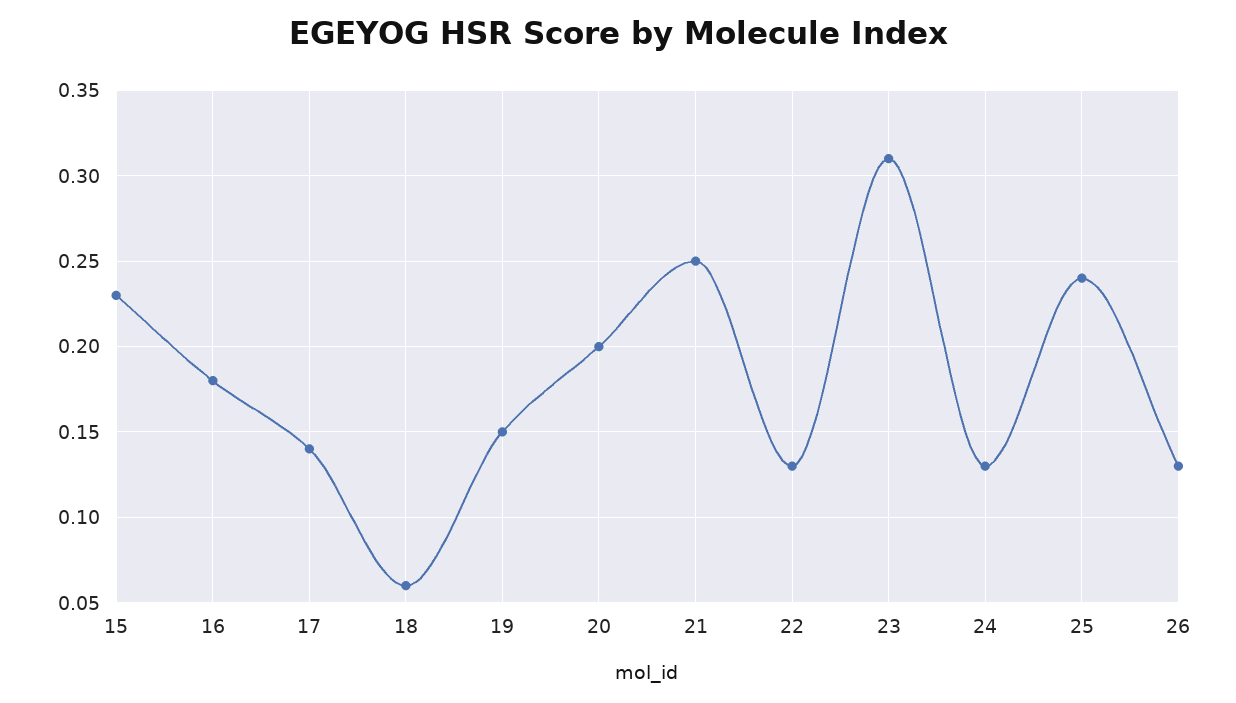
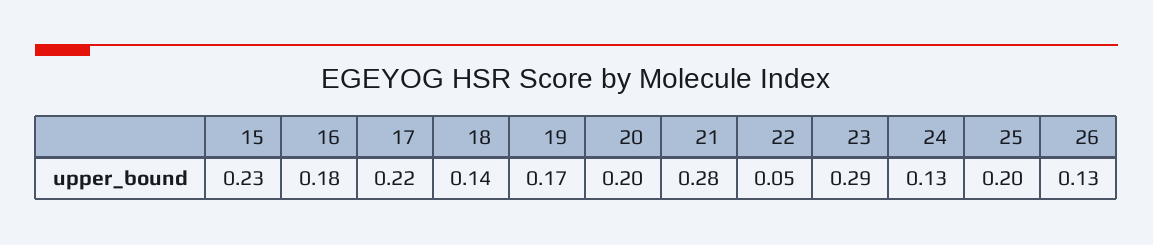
17: 0.14 -> 0.22
18: 0.06 -> 0.14
19: 0.15 -> 0.17
21: 0.25 -> 0.28
22: 0.13 -> 0.05
23: 0.31 -> 0.29
25: 0.24 -> 0.2

